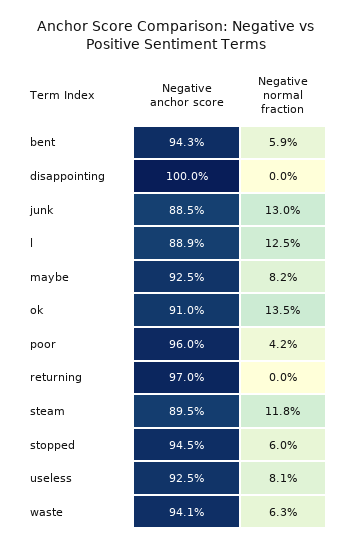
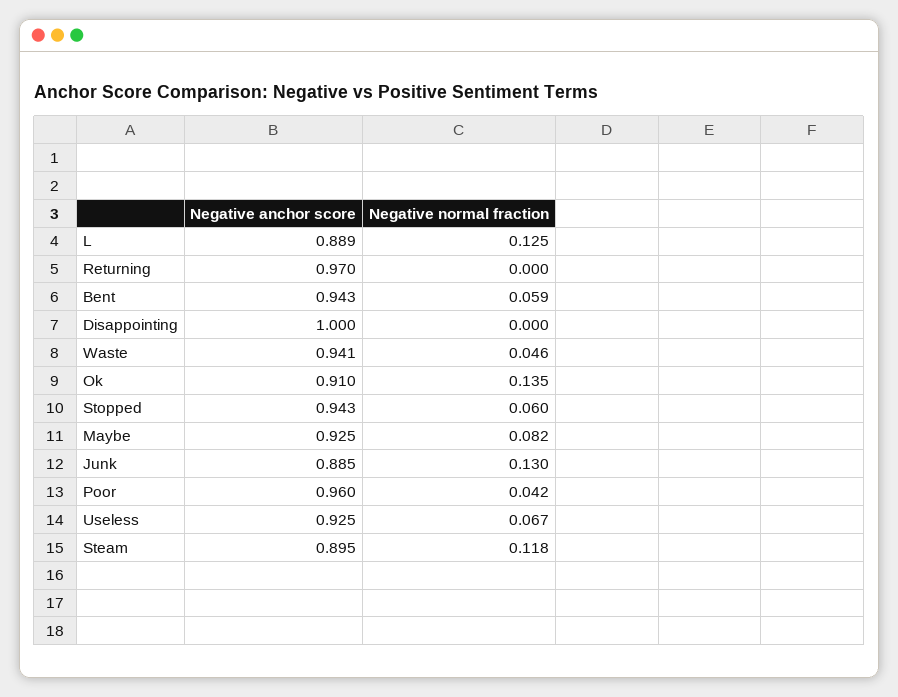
Negative anchor score, stopped: 0.945 -> 0.943
Negative normal fraction, useless: 0.081 -> 0.067
Negative normal fraction, waste: 0.063 -> 0.046

